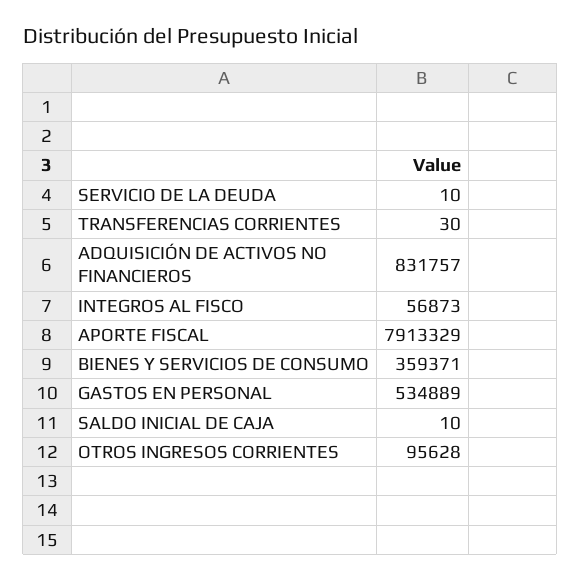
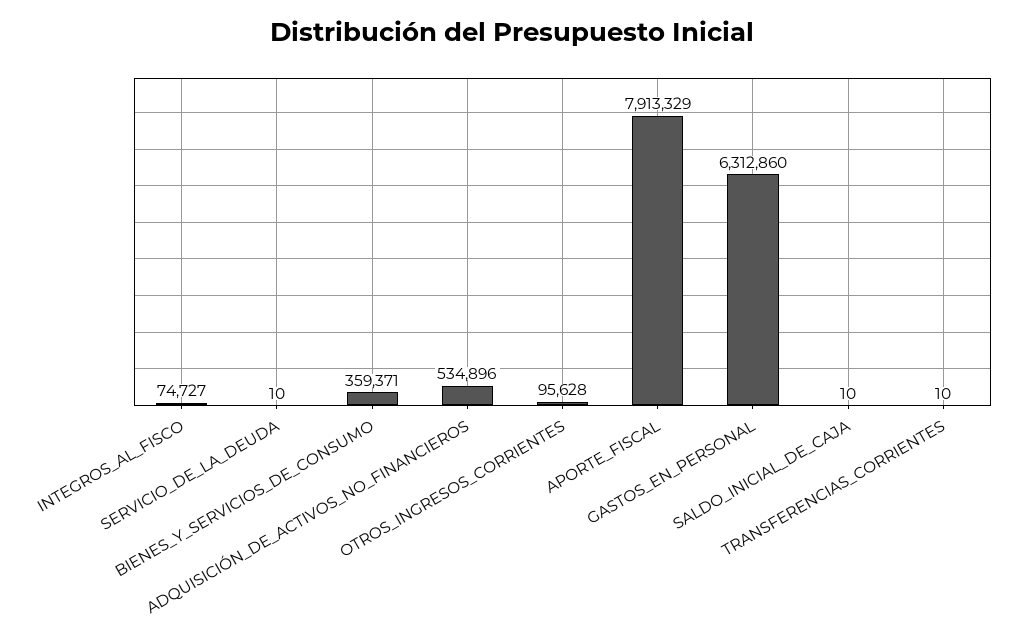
TRANSFERENCIAS CORRIENTES: 30 -> 10
ADQUISICIÓN DE ACTIVOS NO FINANCIEROS: 831757 -> 534896
INTEGROS AL FISCO: 56873 -> 74727
GASTOS EN PERSONAL: 534889 -> 6312860

